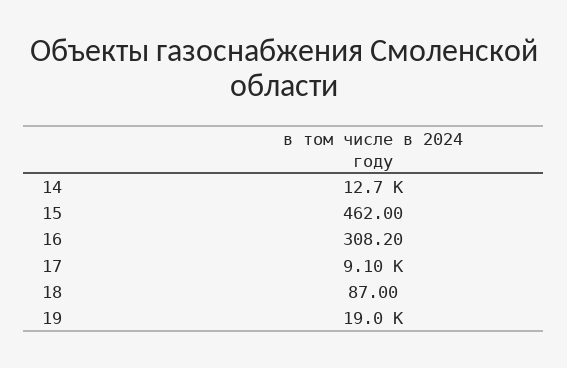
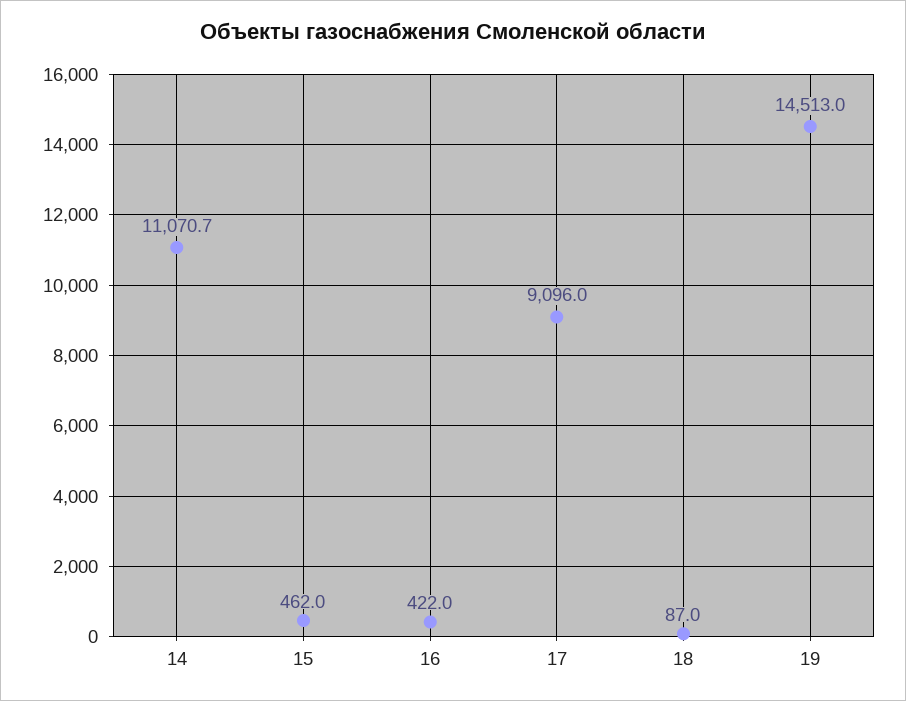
14: 12700 -> 11070.7
16: 308.2 -> 422
19: 19000 -> 14513

